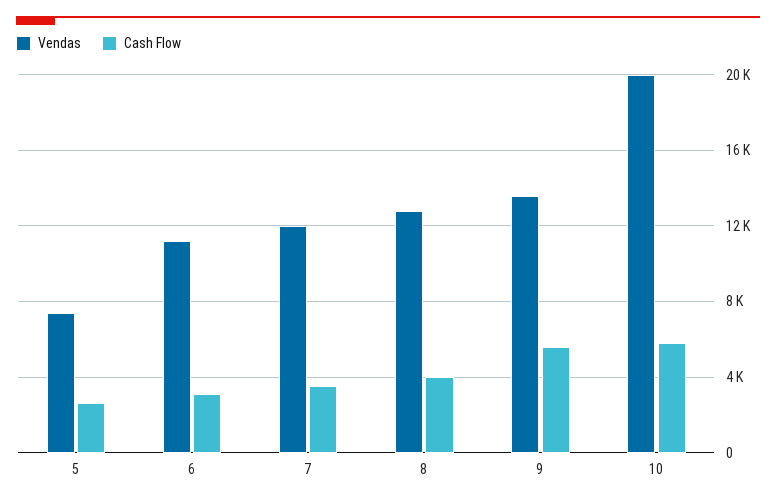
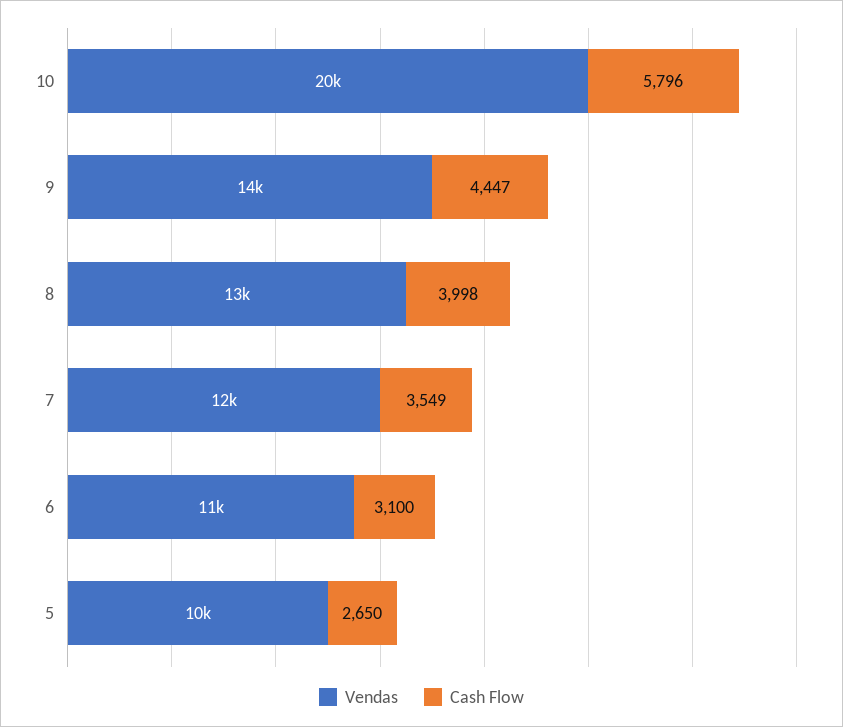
Vendas, 5: 7500 -> 10000
Cash Flow, 9: 5500 -> 4447

